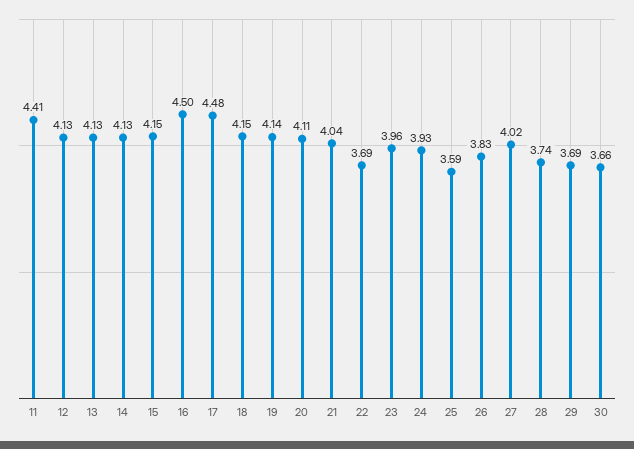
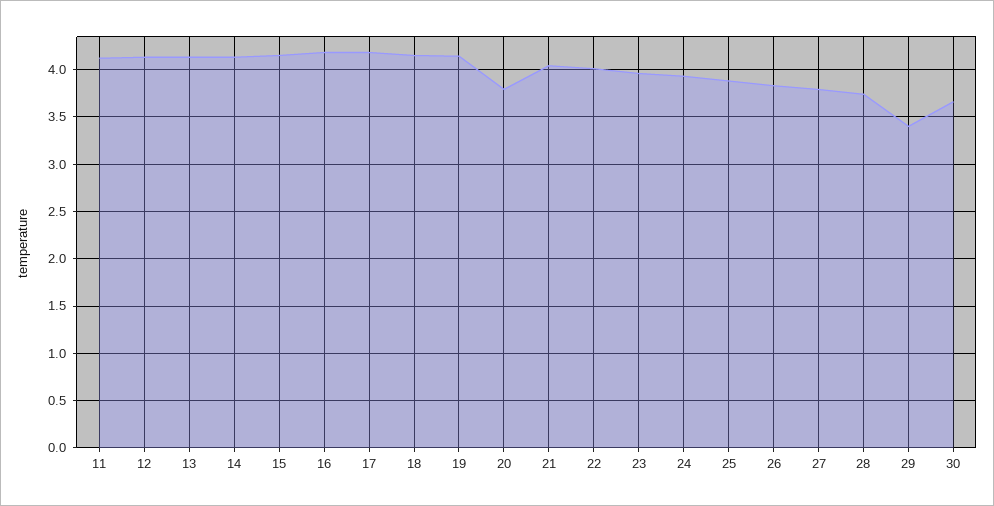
11: 4.41 -> 4.1
16: 4.5 -> 4.2
17: 4.48 -> 4.2
20: 4.11 -> 3.8
22: 3.69 -> 4
25: 3.59 -> 3.9
27: 4.02 -> 3.8
29: 3.69 -> 3.4

